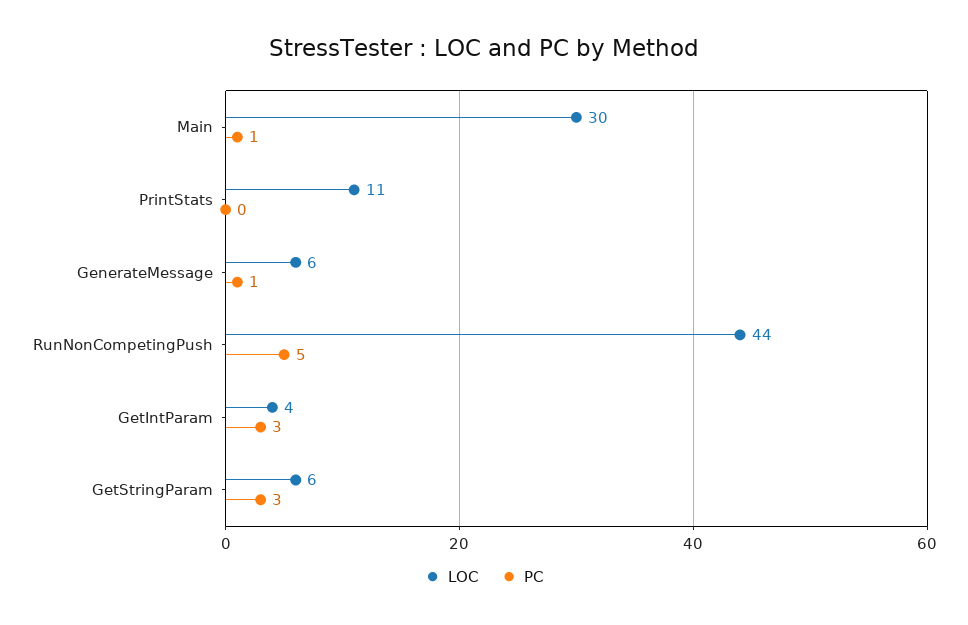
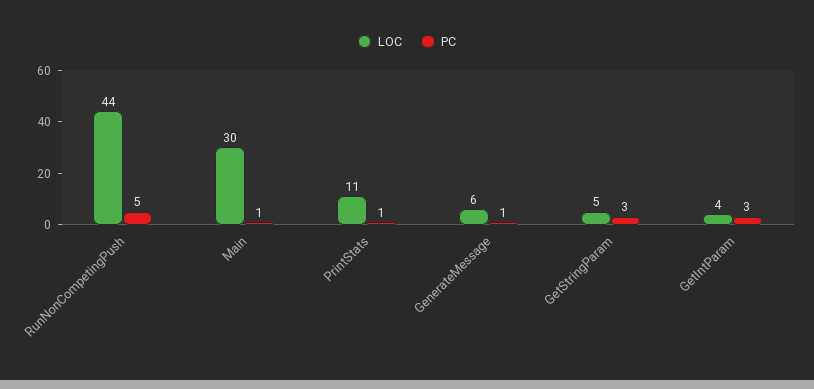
PC, PrintStats: 0 -> 1
LOC, GetStringParam: 6 -> 5

